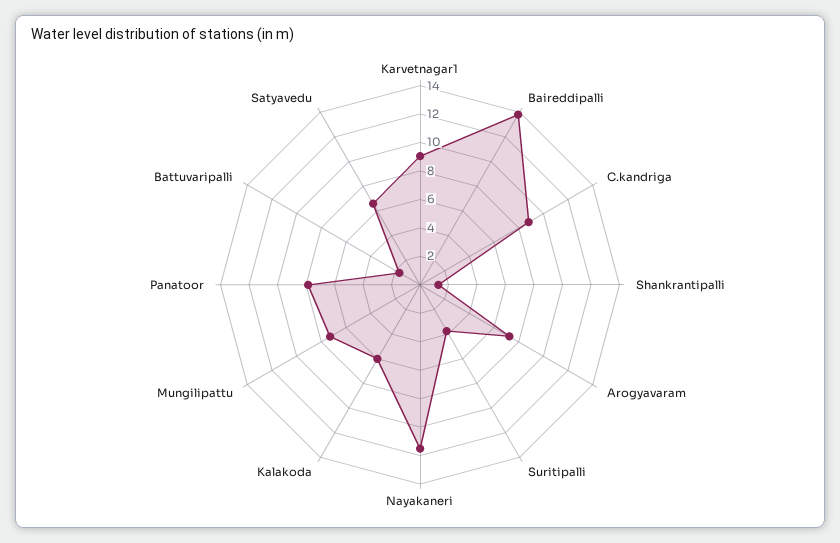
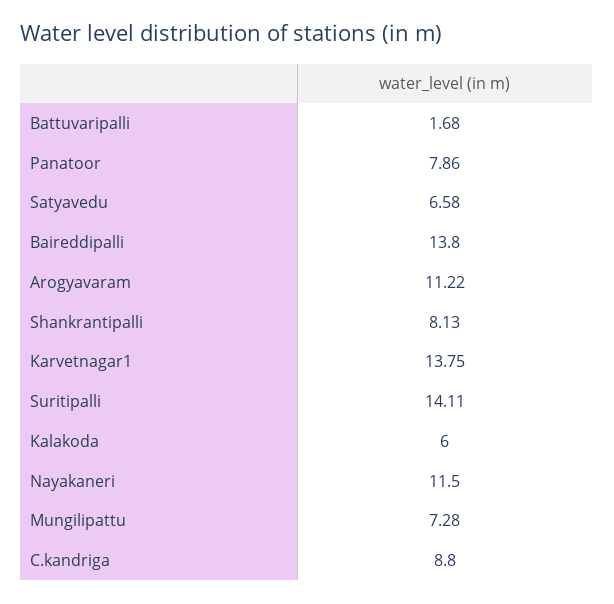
Karvetnagar1: 9 -> 13.75
Shankrantipalli: 1 -> 8.13
Arogyavaram: 7 -> 11.22
Suritipalli: 4 -> 14.11

